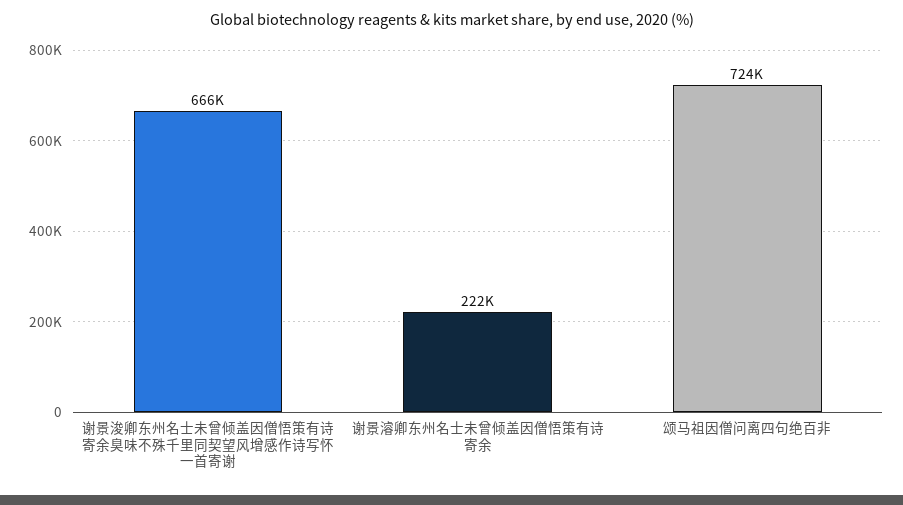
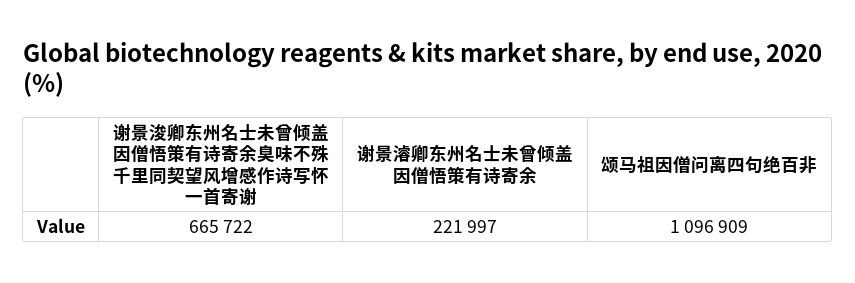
颂马祖因僧问离四句绝百非: 724000 -> 1096909

